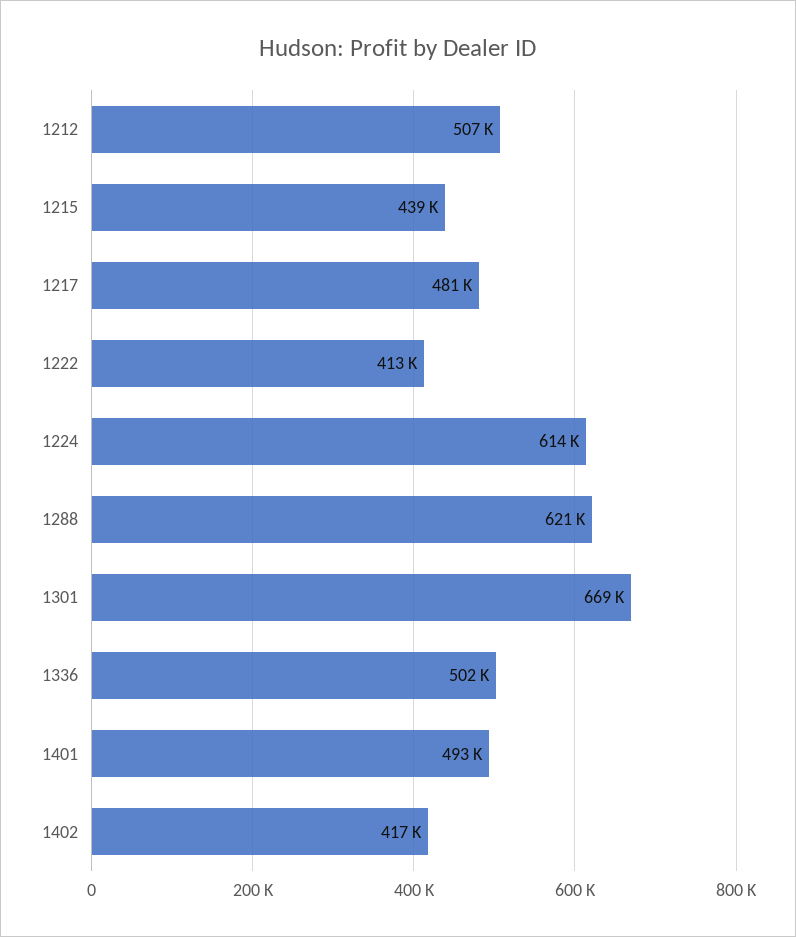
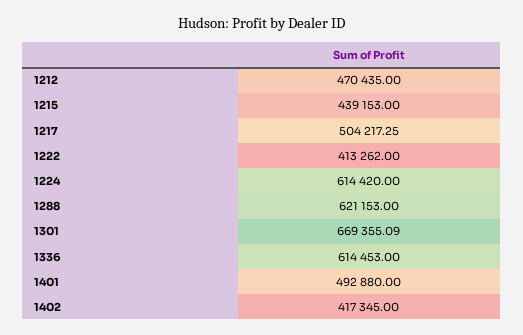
1212: 507000 -> 470435
1217: 481000 -> 504217.25
1336: 502000 -> 614453

